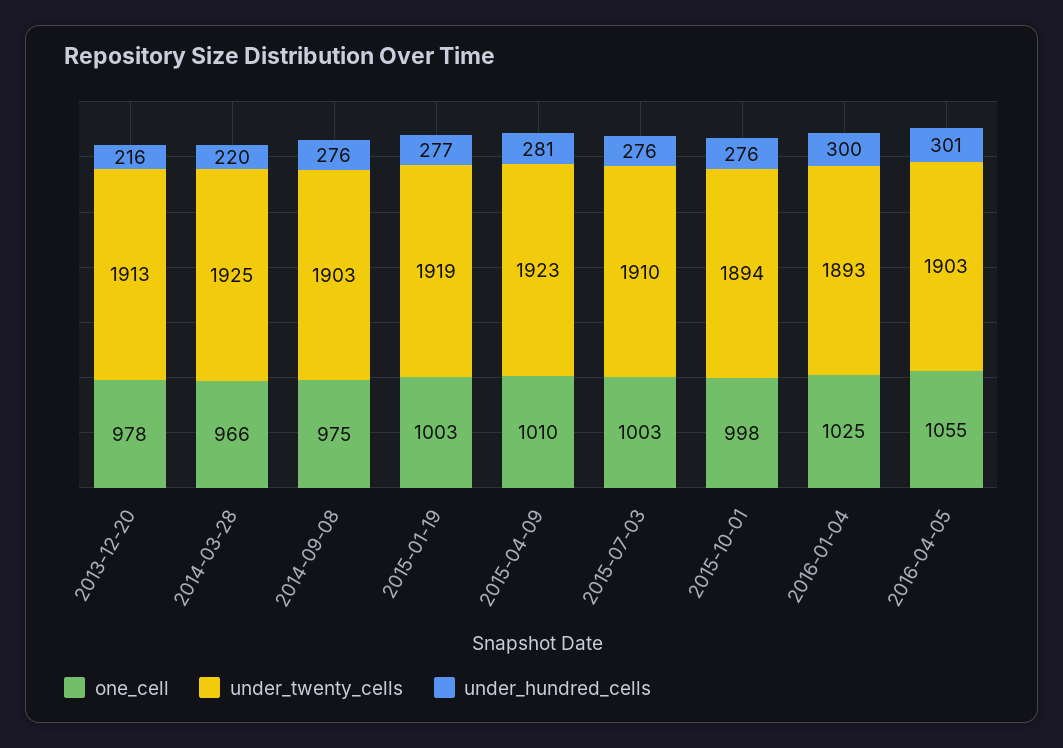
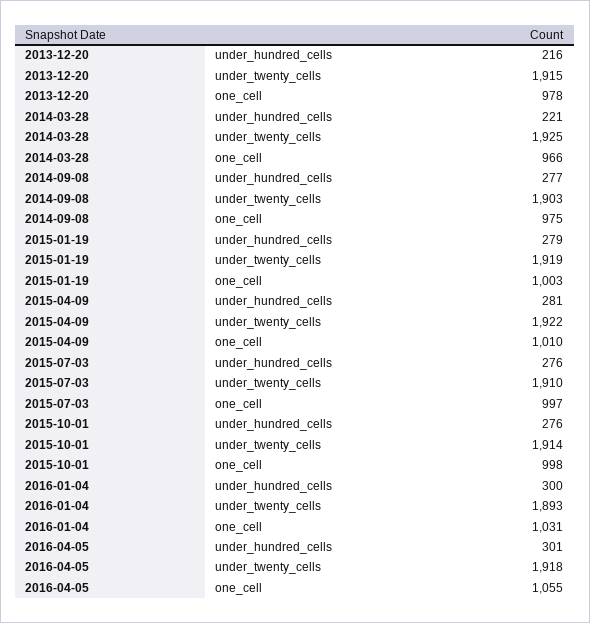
under_twenty_cells, 2013-12-20: 1913 -> 1915
under_hundred_cells, 2014-03-28: 220 -> 221
under_hundred_cells, 2014-09-08: 276 -> 277
under_hundred_cells, 2015-01-19: 277 -> 279
under_twenty_cells, 2015-04-09: 1923 -> 1922
one_cell, 2015-07-03: 1003 -> 997
under_twenty_cells, 2015-10-01: 1894 -> 1914
one_cell, 2016-01-04: 1025 -> 1031
under_twenty_cells, 2016-04-05: 1903 -> 1918

